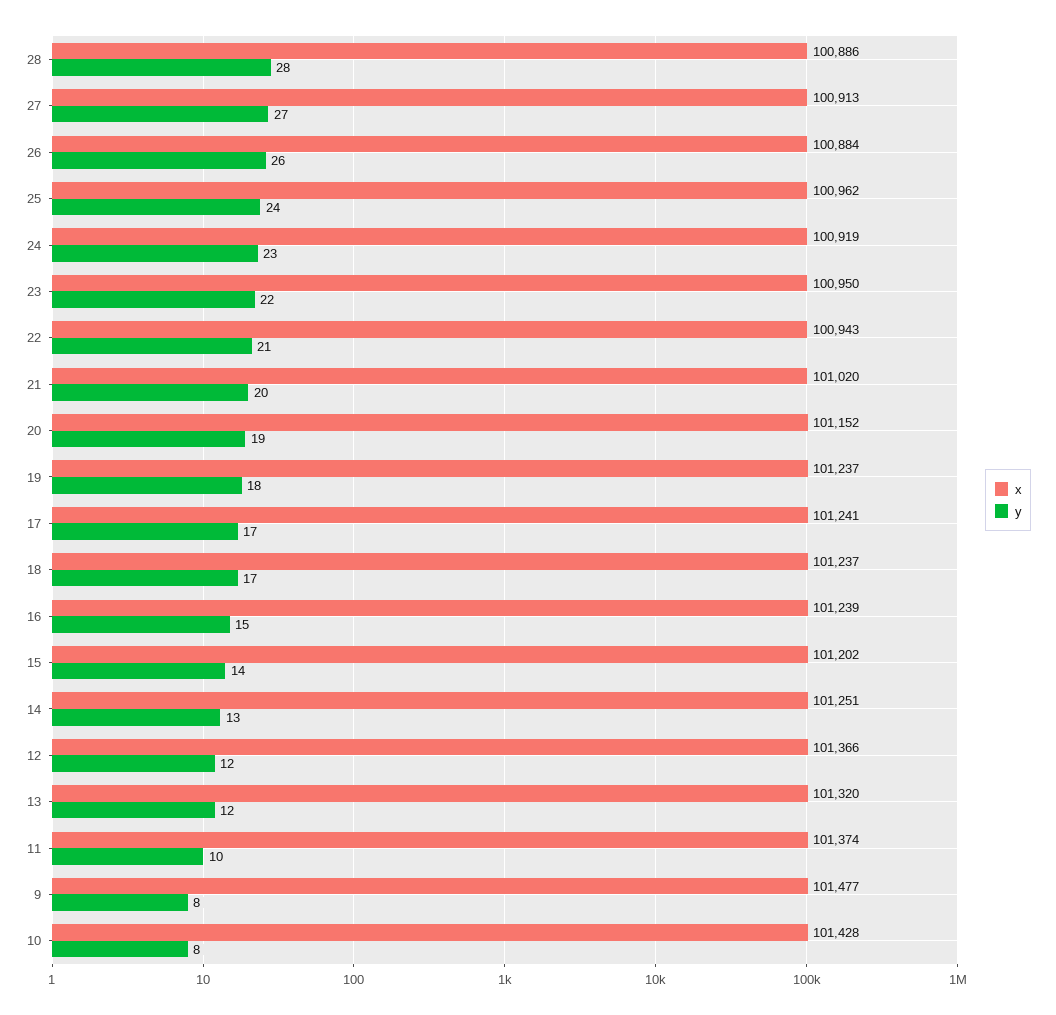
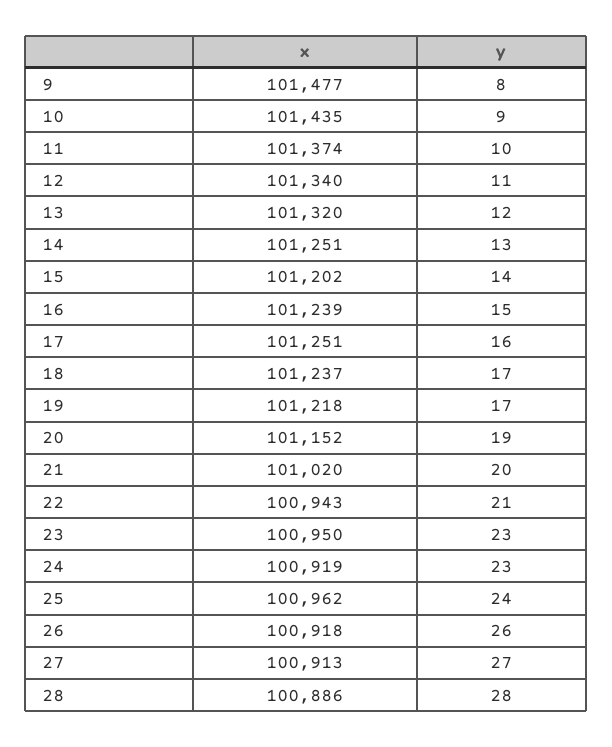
x, 26: 100884 -> 100918
y, 23: 22 -> 23
x, 19: 101237 -> 101218
y, 19: 18 -> 17
x, 17: 101241 -> 101251
y, 17: 17 -> 16
x, 12: 101366 -> 101340
y, 12: 12 -> 11
x, 10: 101428 -> 101435
y, 10: 8 -> 9

